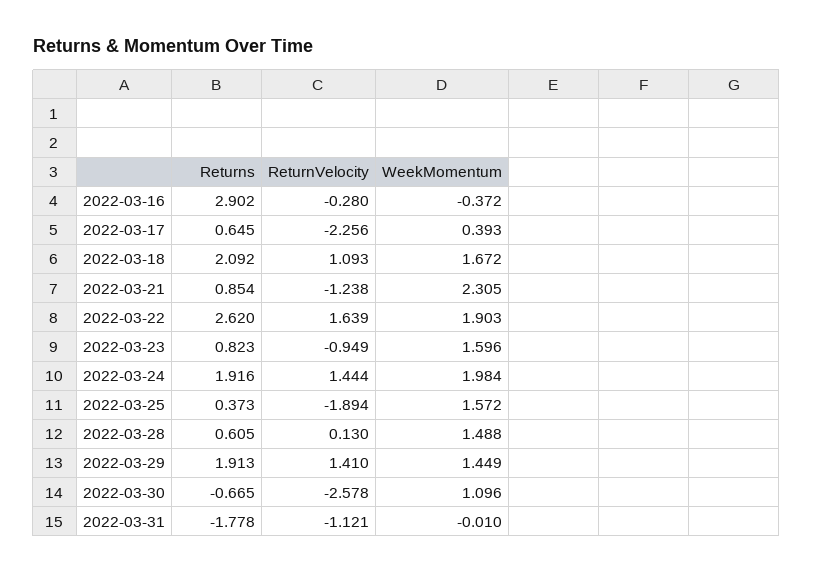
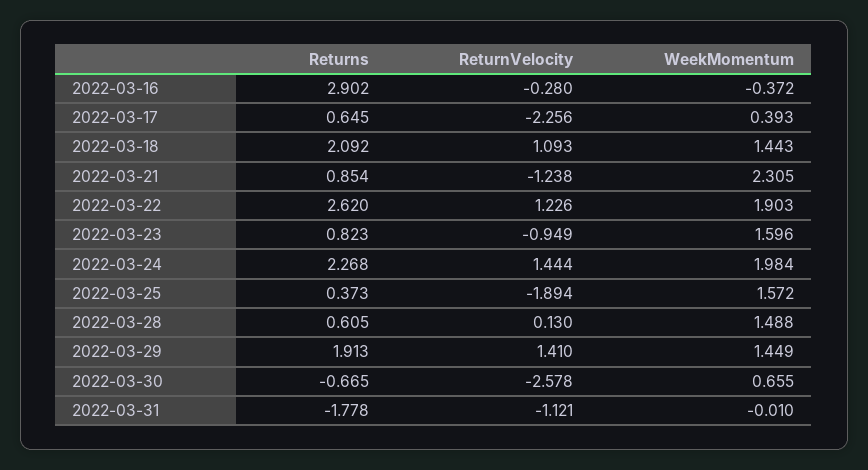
WeekMomentum, 2022-03-18: 1.672 -> 1.443
ReturnVelocity, 2022-03-22: 1.639 -> 1.226
Returns, 2022-03-24: 1.916 -> 2.268
WeekMomentum, 2022-03-30: 1.096 -> 0.655

